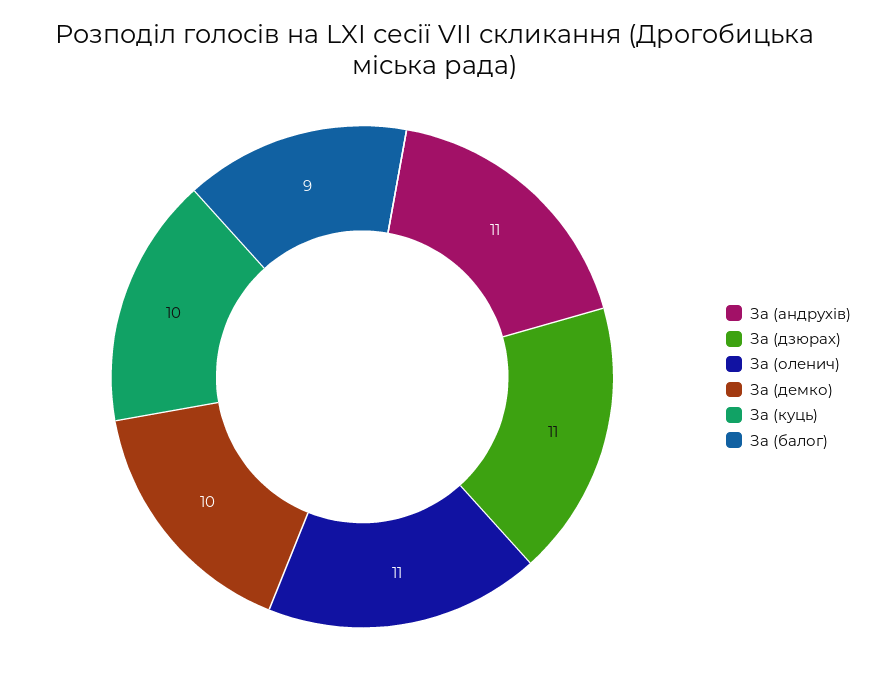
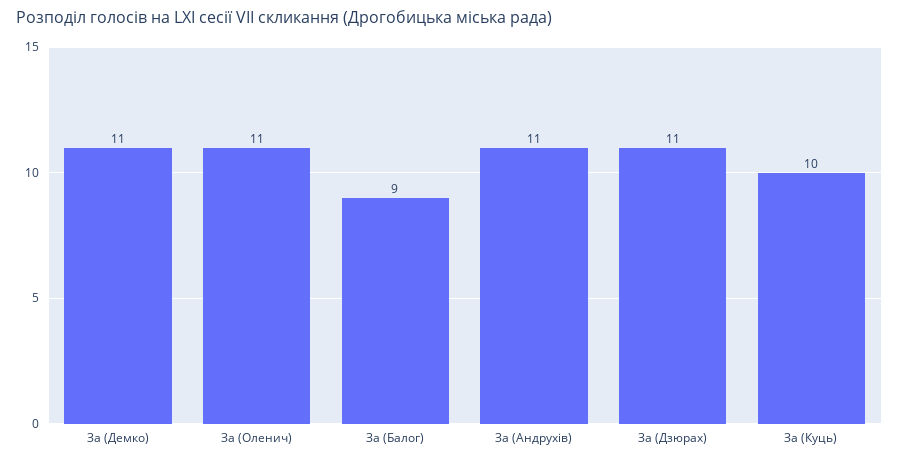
За (демко): 10 -> 11

